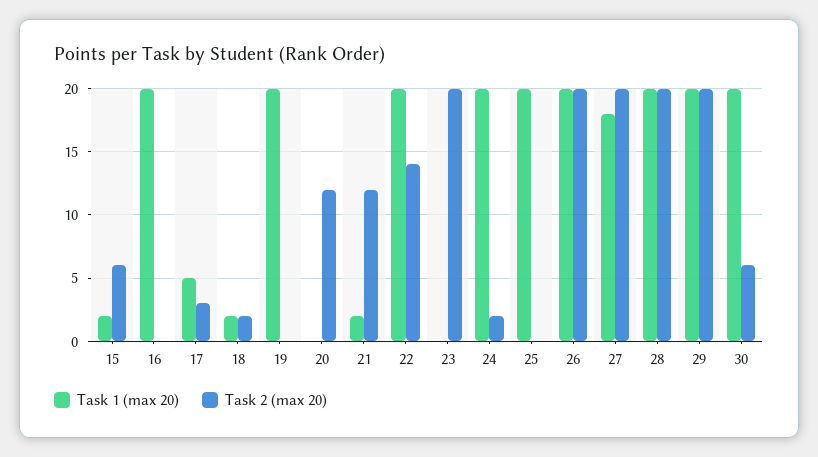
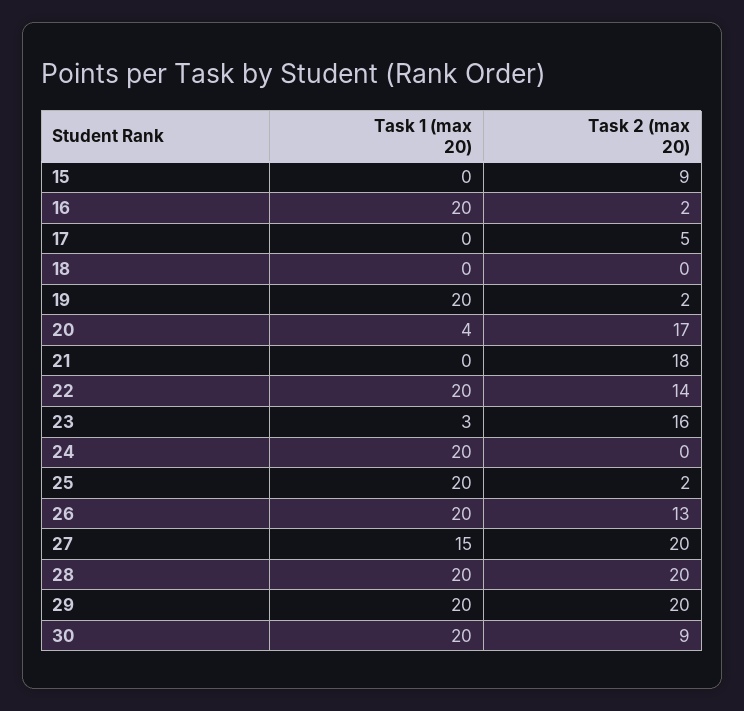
Task 1 (max 20), 15: 2 -> 0
Task 2 (max 20), 15: 6 -> 9
Task 2 (max 20), 16: 0 -> 2
Task 1 (max 20), 17: 5 -> 0
Task 2 (max 20), 17: 3 -> 5
Task 1 (max 20), 18: 2 -> 0
Task 2 (max 20), 18: 2 -> 0
Task 2 (max 20), 19: 0 -> 2
Task 1 (max 20), 20: 0 -> 4
Task 2 (max 20), 20: 12 -> 17
Task 1 (max 20), 21: 2 -> 0
Task 2 (max 20), 21: 12 -> 18
Task 1 (max 20), 23: 0 -> 3
Task 2 (max 20), 23: 20 -> 16
Task 2 (max 20), 24: 2 -> 0
Task 2 (max 20), 25: 0 -> 2
Task 2 (max 20), 26: 20 -> 13
Task 1 (max 20), 27: 18 -> 15
Task 2 (max 20), 30: 6 -> 9

